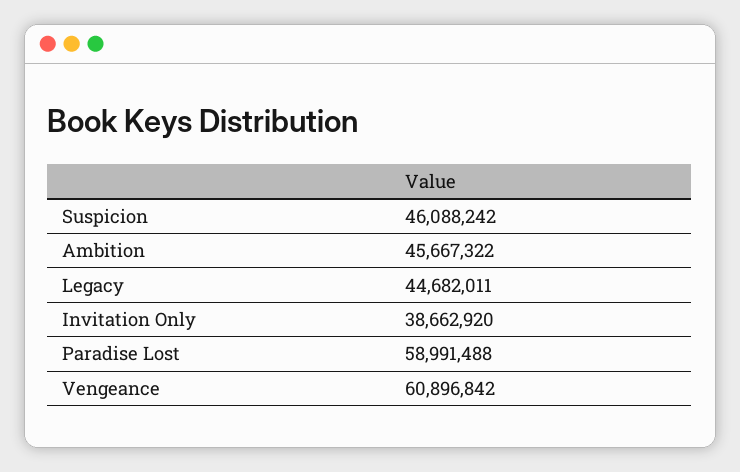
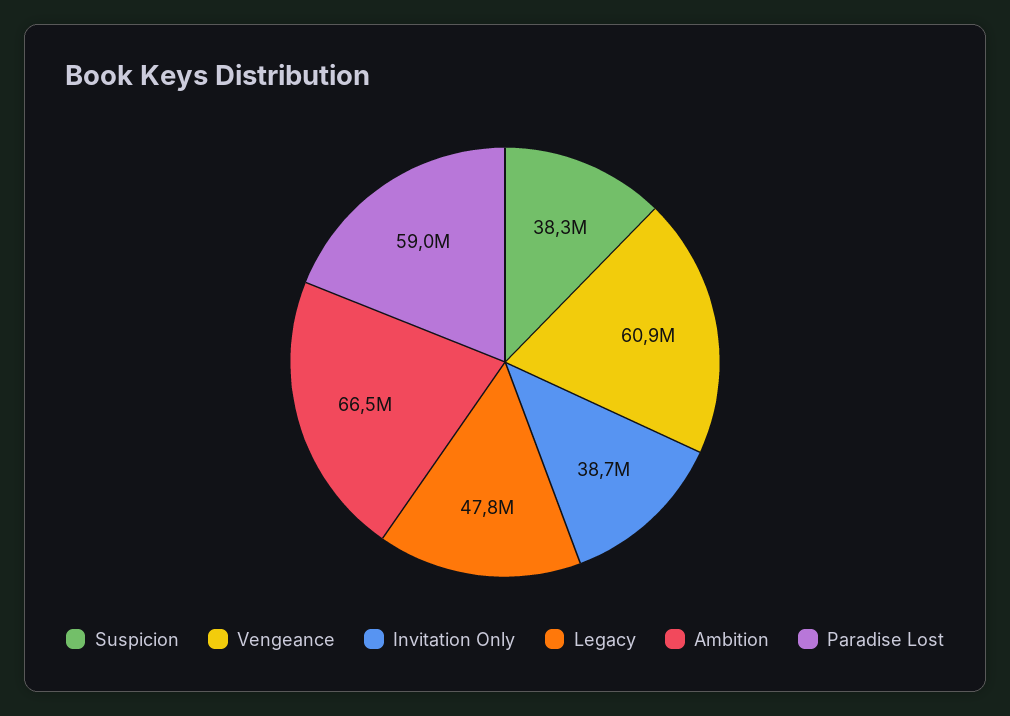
Suspicion: 46088242 -> 38300000
Ambition: 45667322 -> 66500000
Legacy: 44682011 -> 47800000

